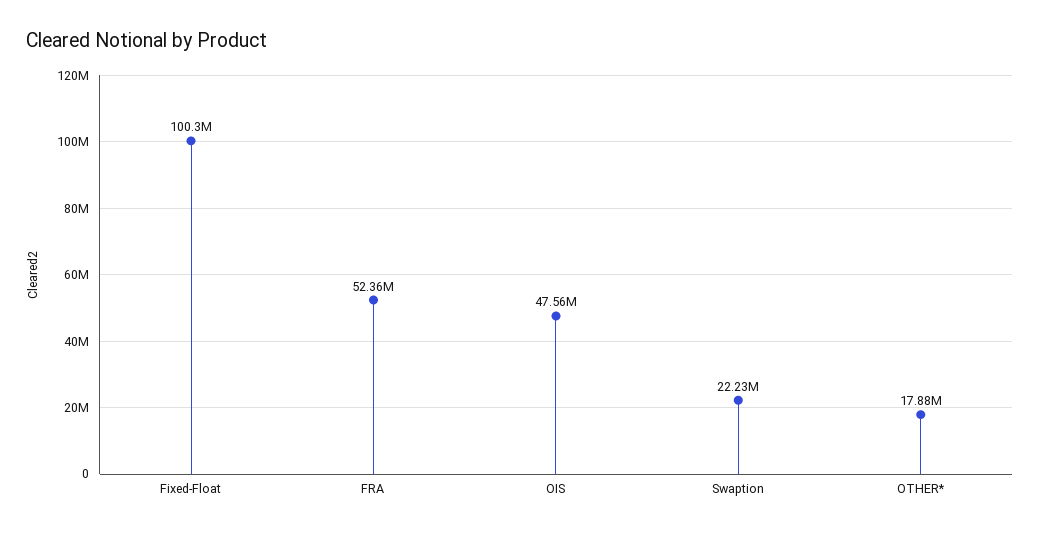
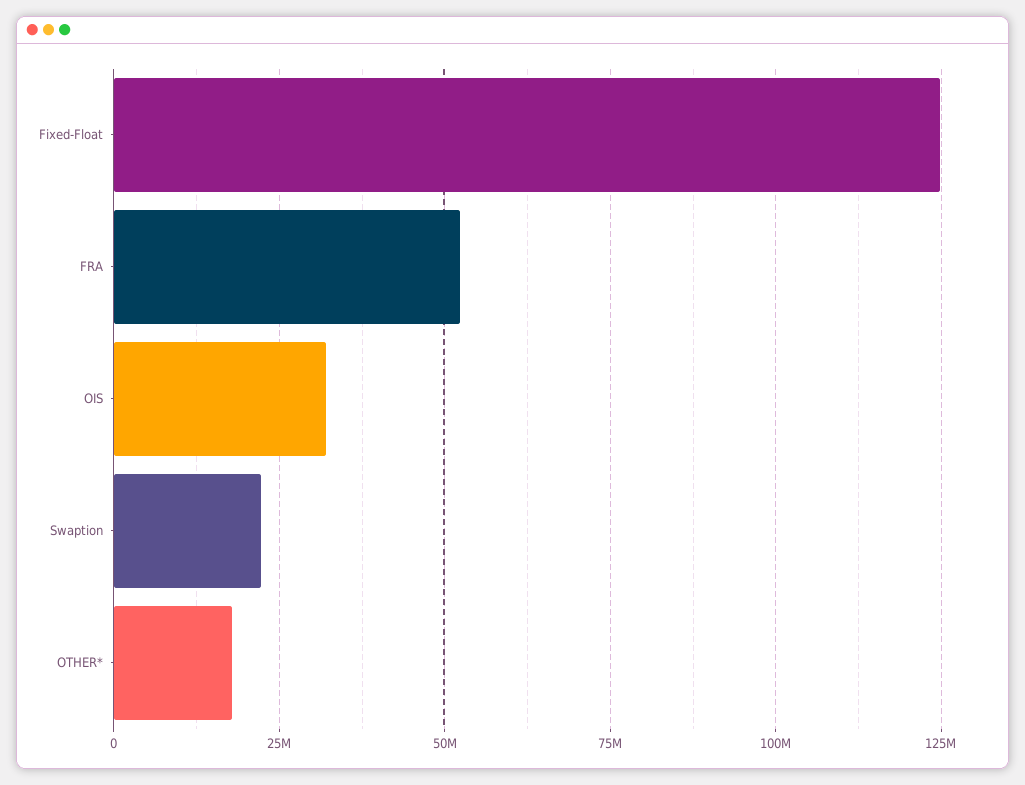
Fixed-Float: 100300000 -> 125000000
OIS: 47560000 -> 32500000

